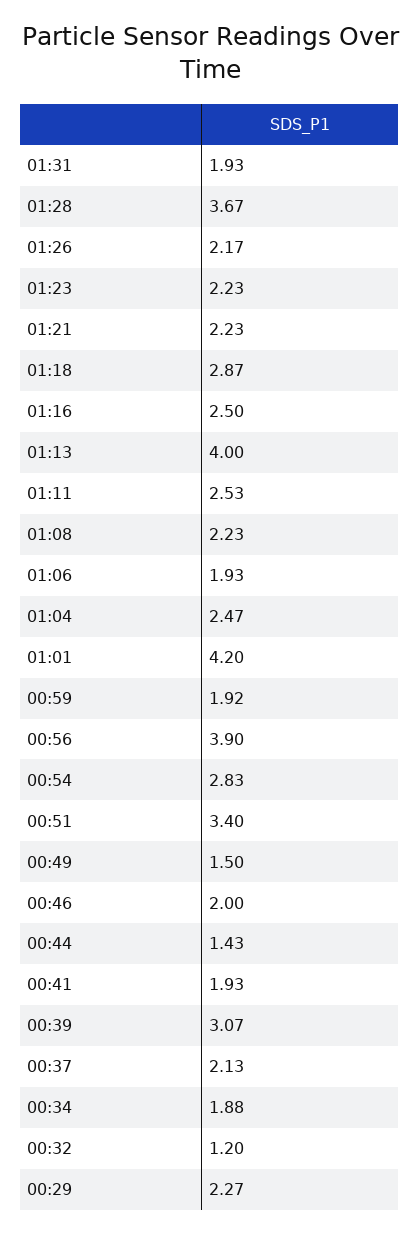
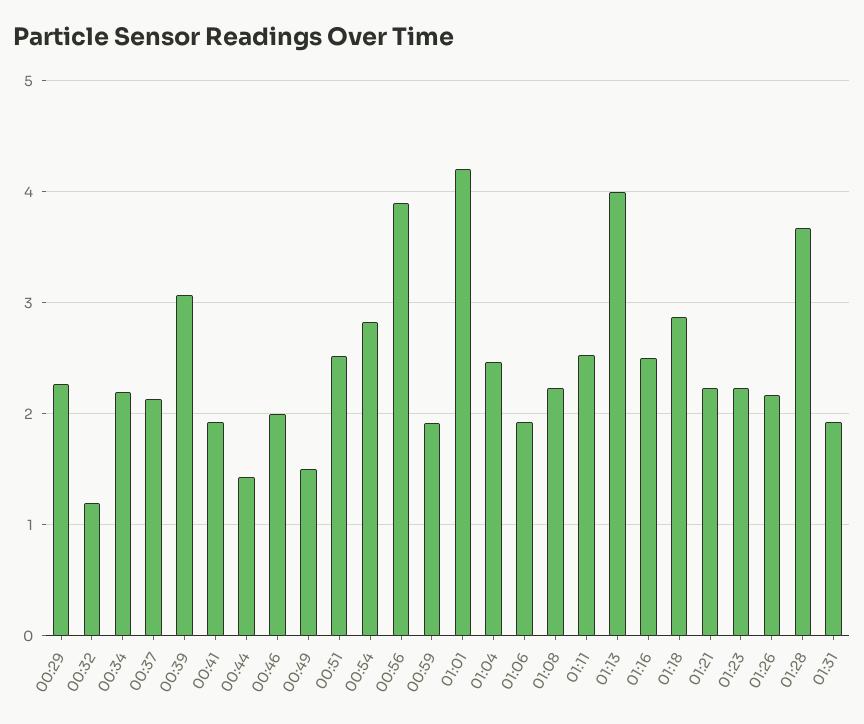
00:51: 3.4 -> 2.5
00:34: 1.88 -> 2.2

